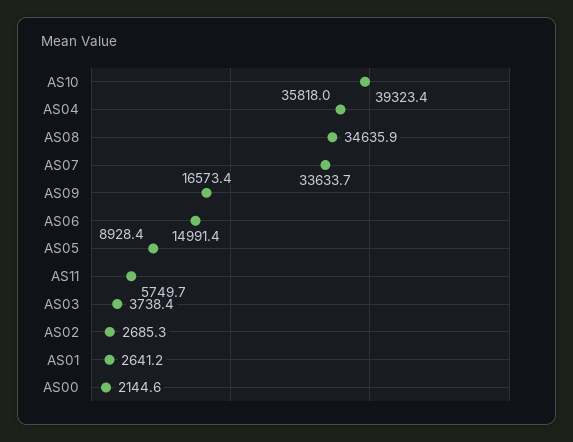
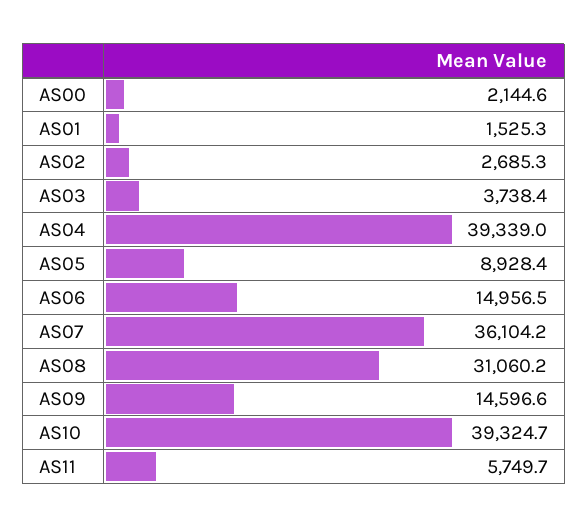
AS10: 39323.4 -> 39324.7
AS04: 35818 -> 39339
AS08: 34635.9 -> 31060.2
AS07: 33633.7 -> 36104.2
AS09: 16573.4 -> 14596.6
AS06: 14991.4 -> 14956.5
AS01: 2641.2 -> 1525.3

